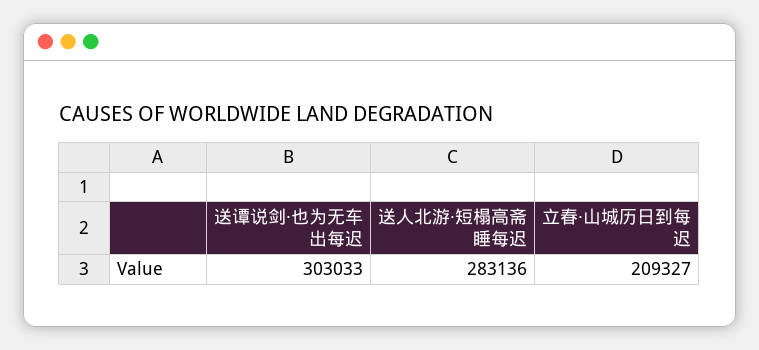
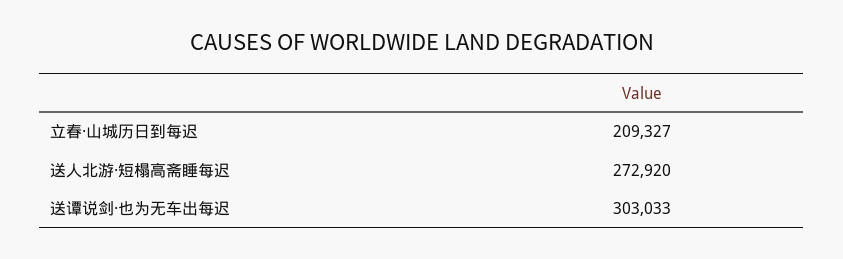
送人北游·短榻高斋睡每迟: 283136 -> 272920

